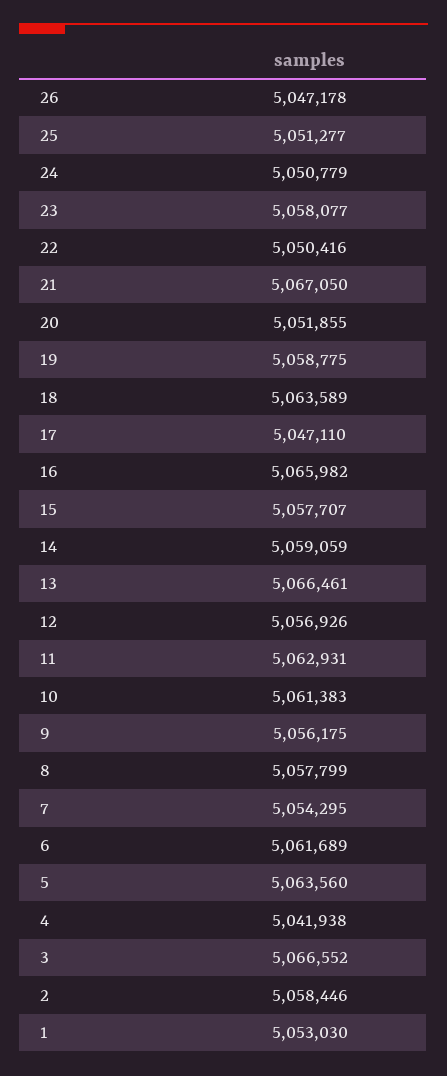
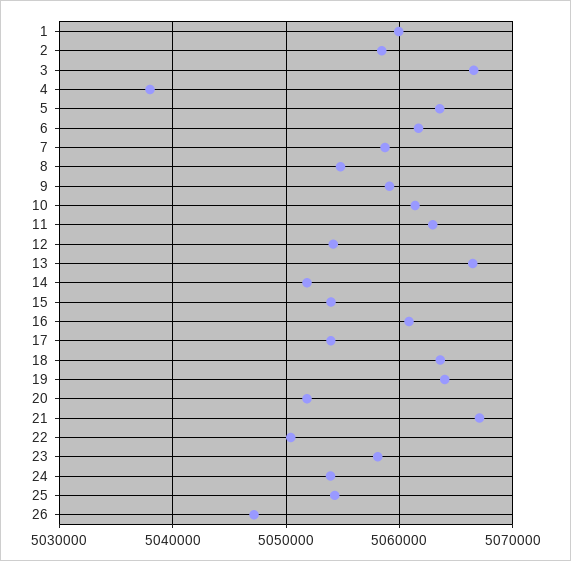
25: 5051277 -> 5054000
24: 5050779 -> 5054000
19: 5058775 -> 5064000
17: 5047110 -> 5054000
16: 5065982 -> 5061000
15: 5057707 -> 5054000
14: 5059059 -> 5052000
12: 5056926 -> 5054000
9: 5056175 -> 5059000
8: 5057799 -> 5055000
7: 5054295 -> 5059000
4: 5041938 -> 5038000
1: 5053030 -> 5060000

